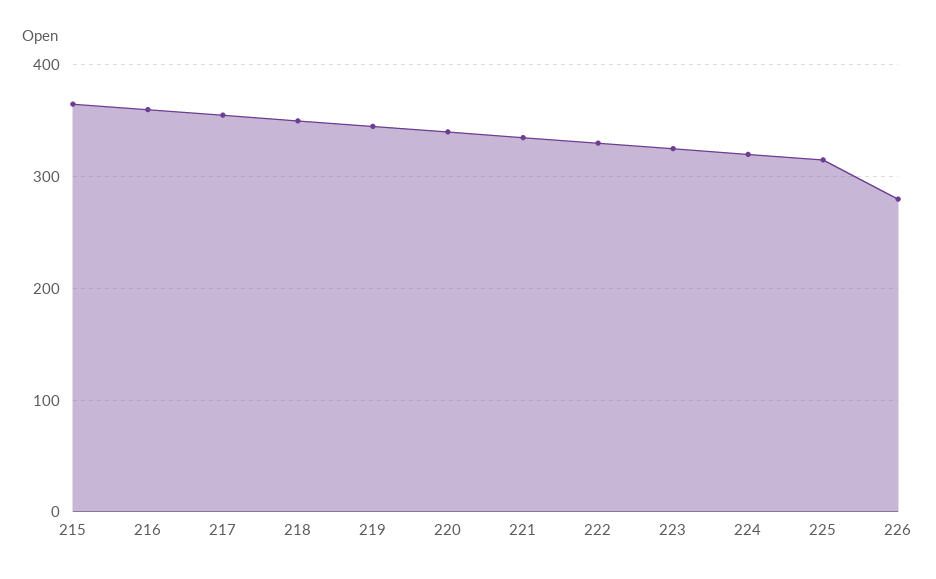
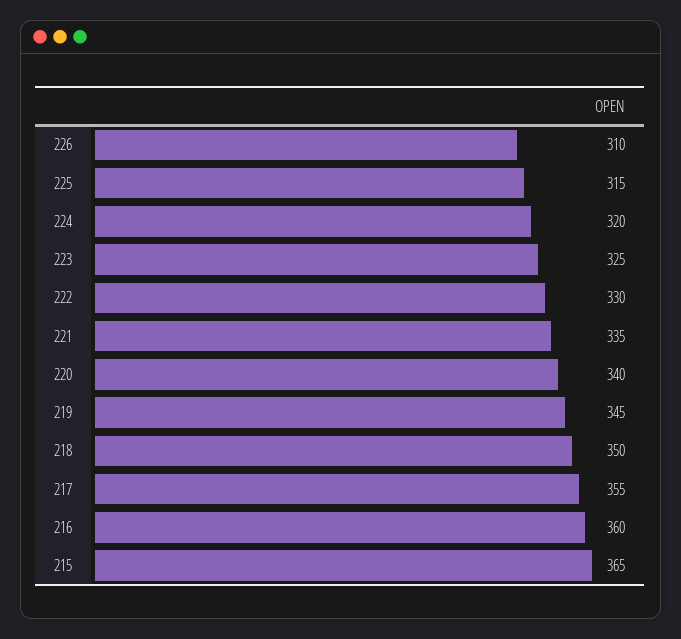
226: 280 -> 310

